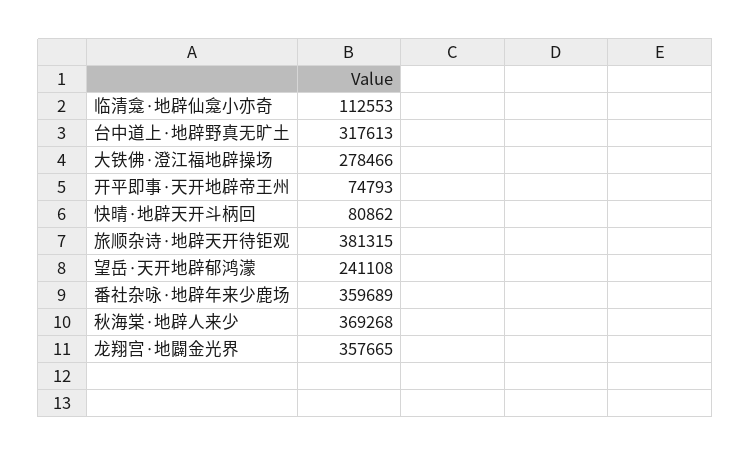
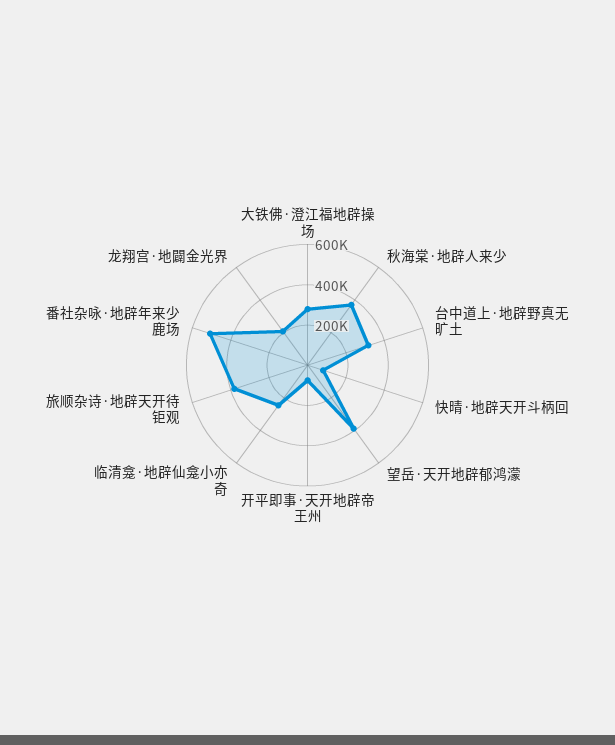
临清龛·地辟仙龛小亦奇: 112553 -> 250000
望岳·天开地辟郁鸿濛: 241108 -> 400000
番社杂咏·地辟年来少鹿场: 359689 -> 500000
龙翔宫·地闢金光界: 357665 -> 200000

